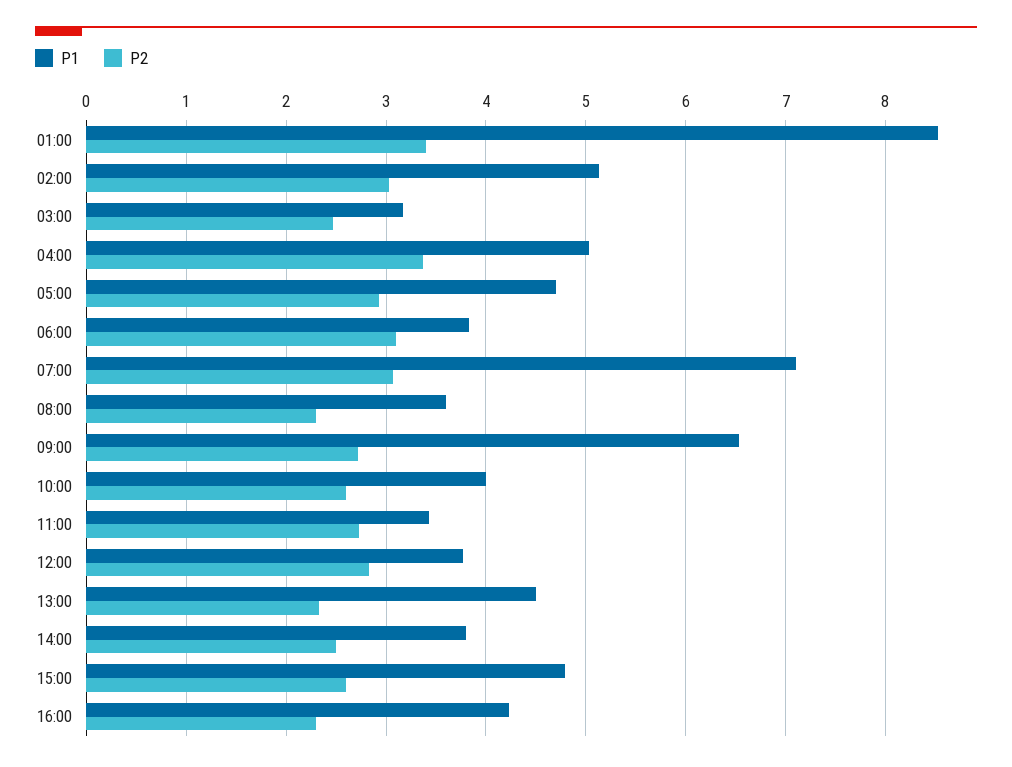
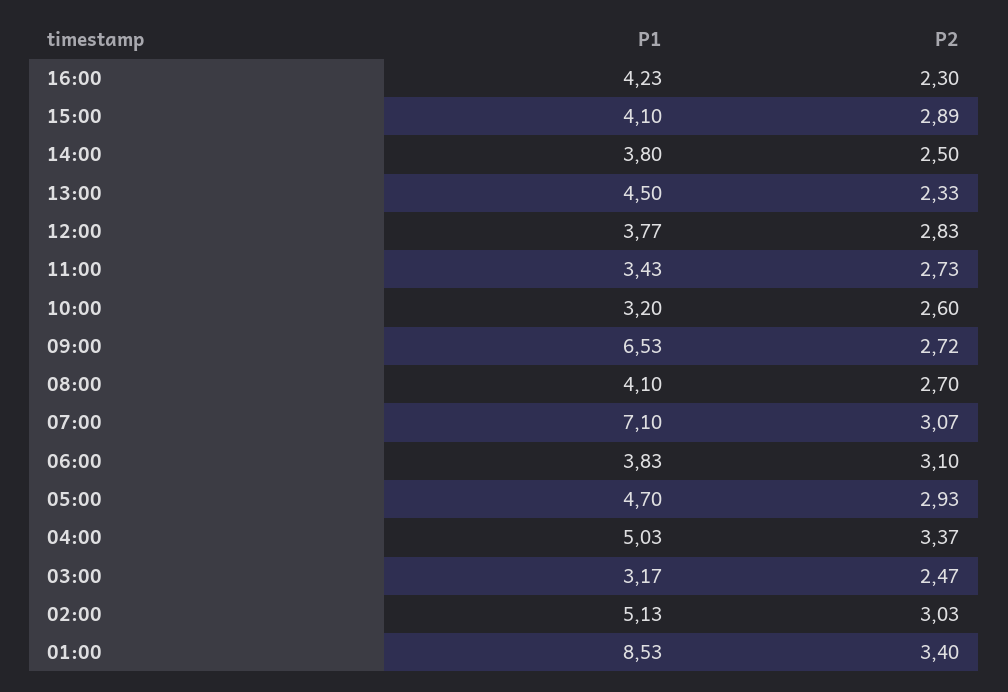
P1, 08:00: 3.6 -> 4.1
P2, 08:00: 2.3 -> 2.7
P1, 10:00: 4 -> 3.2
P1, 15:00: 4.8 -> 4.1
P2, 15:00: 2.6 -> 2.89

